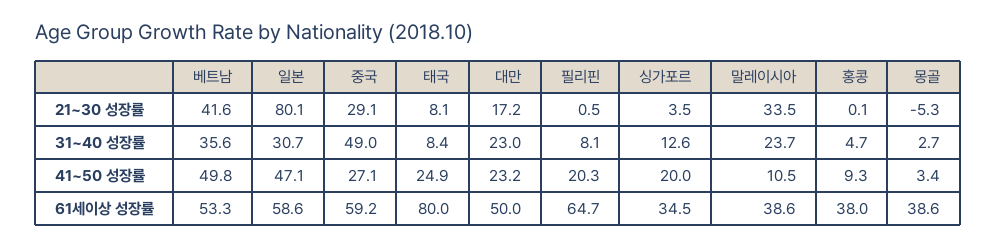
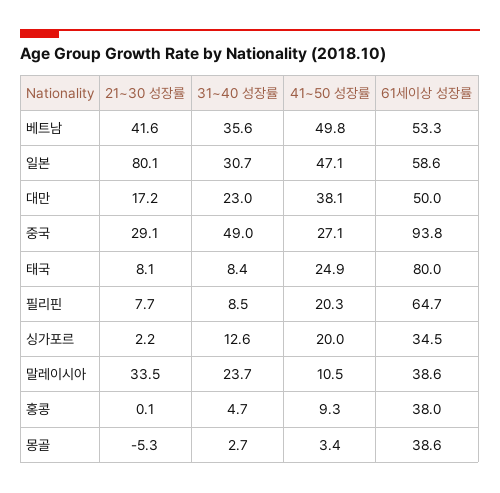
필리핀, 21~30 성장률: 0.5 -> 7.7
싱가포르, 21~30 성장률: 3.5 -> 2.2
필리핀, 31~40 성장률: 8.1 -> 8.5
대만, 41~50 성장률: 23.2 -> 38.1
중국, 61세이상 성장률: 59.2 -> 93.8

